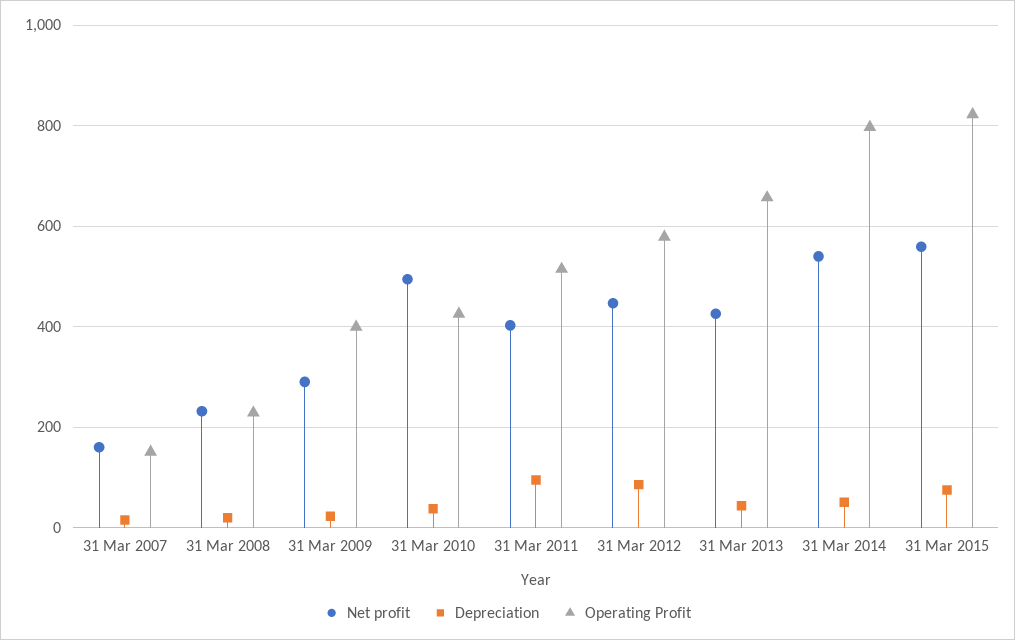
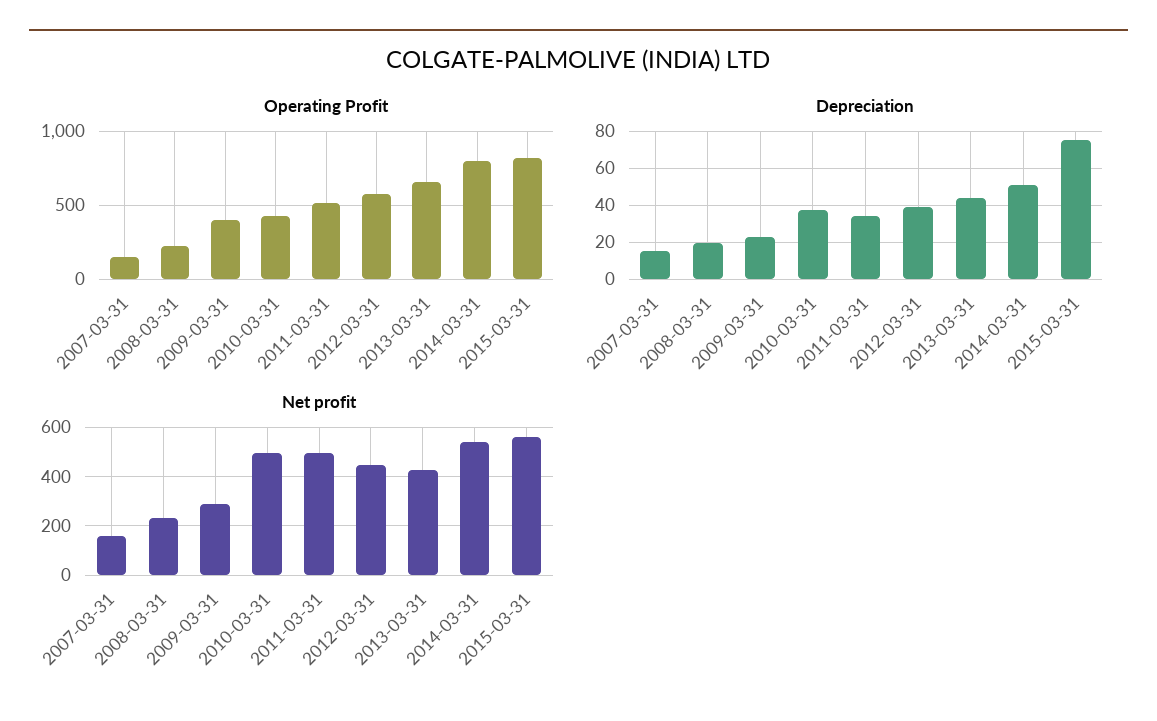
Net profit, 31 Mar 2011: 400 -> 500
Depreciation, 31 Mar 2011: 100 -> 35
Depreciation, 31 Mar 2012: 80 -> 40

